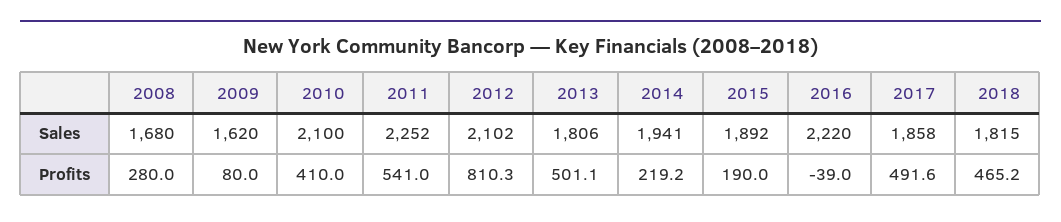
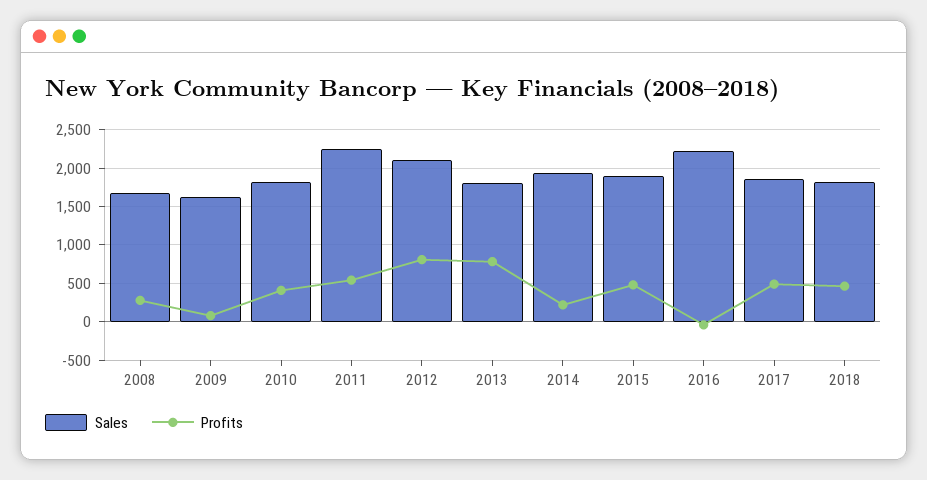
Sales, 2010: 2100 -> 1800
Profits, 2013: 501.1 -> 800
Profits, 2015: 190 -> 500

